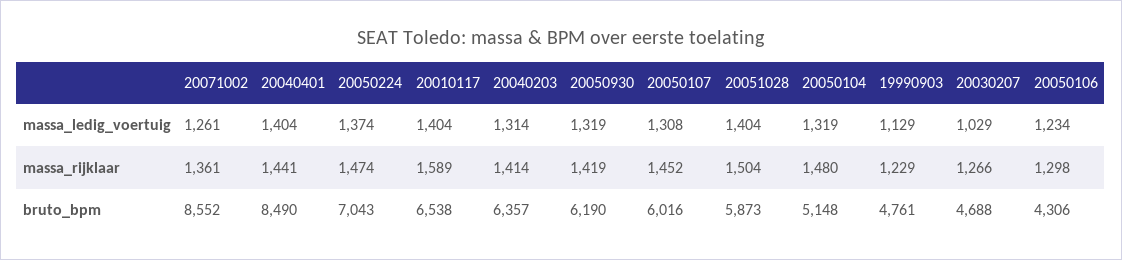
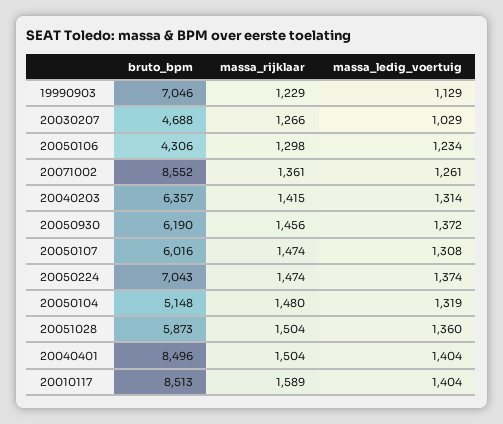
20050930, massa_ledig_voertuig: 1319 -> 1372
20051028, massa_ledig_voertuig: 1404 -> 1360
20040401, massa_rijklaar: 1441 -> 1504
20040203, massa_rijklaar: 1414 -> 1415
20050930, massa_rijklaar: 1419 -> 1456
20050107, massa_rijklaar: 1452 -> 1474
20040401, bruto_bpm: 8490 -> 8496
20010117, bruto_bpm: 6538 -> 8513
19990903, bruto_bpm: 4761 -> 7046

